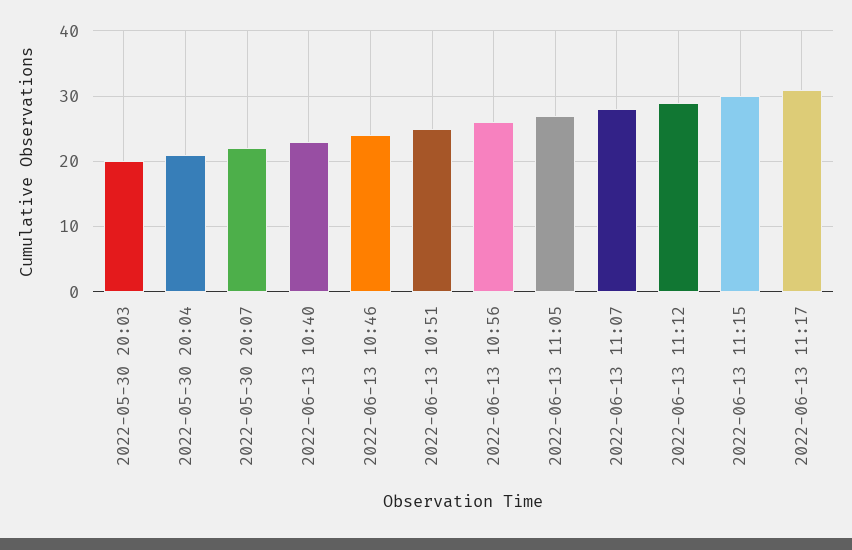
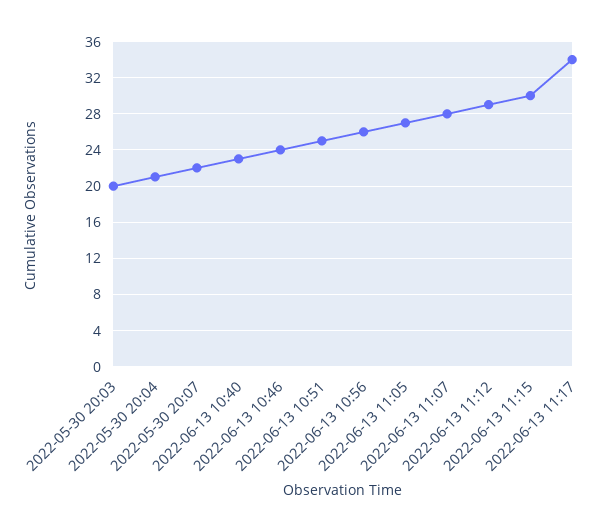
2022-06-13 11:17: 31 -> 34

